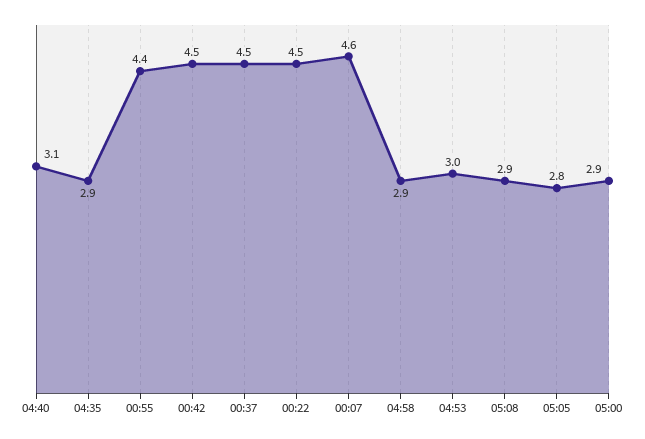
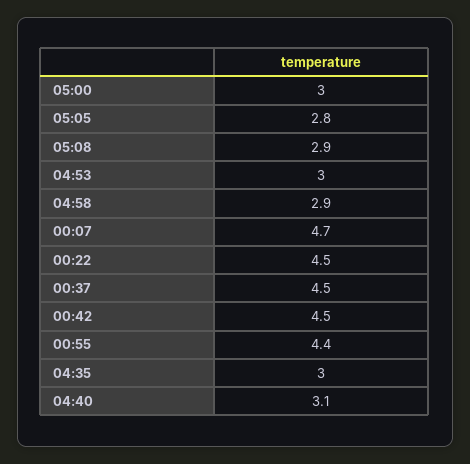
04:35: 2.9 -> 3
00:07: 4.6 -> 4.7
05:00: 2.9 -> 3

